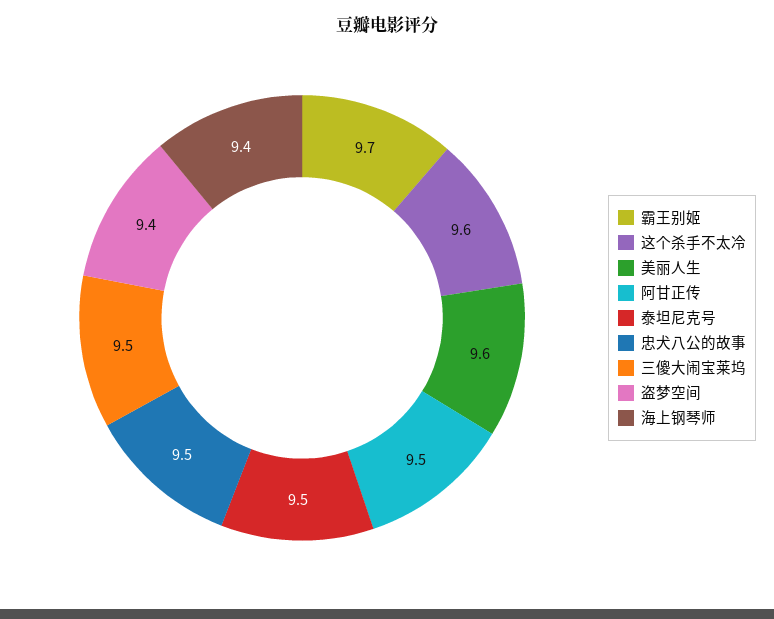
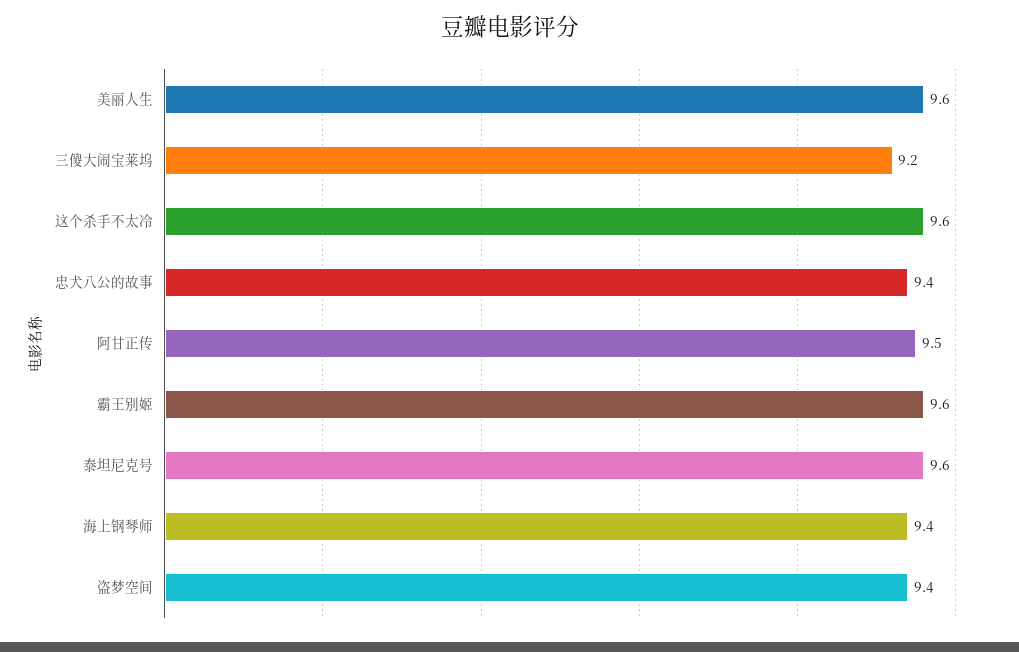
霸王别姬: 9.7 -> 9.6
泰坦尼克号: 9.5 -> 9.6
忠犬八公的故事: 9.5 -> 9.4
三傻大闹宝莱坞: 9.5 -> 9.2

